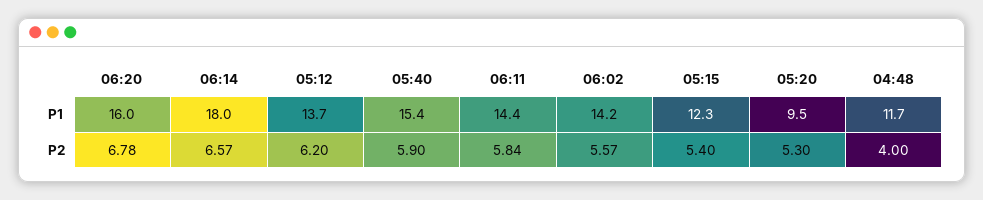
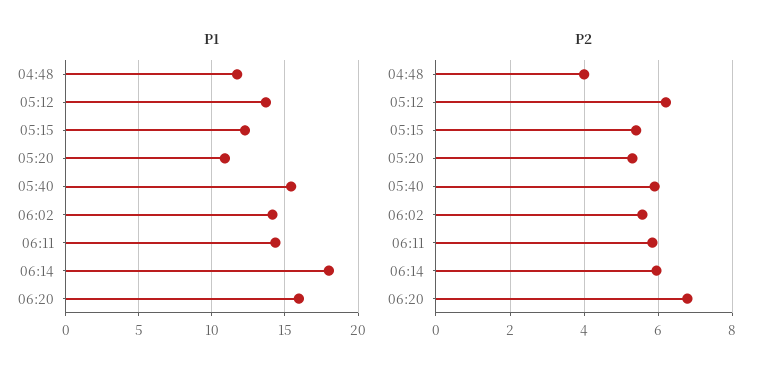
P1, 05:20: 9.5 -> 11
P2, 06:14: 6.57 -> 6

